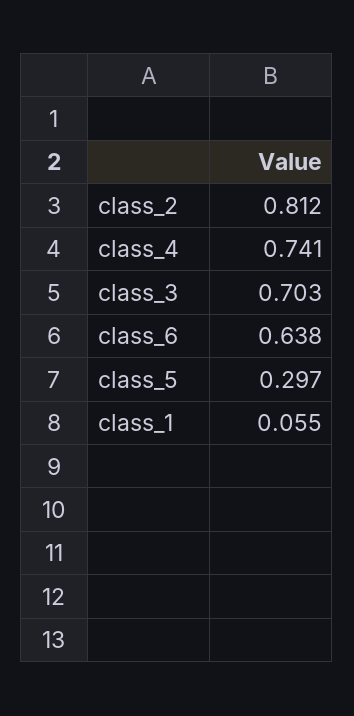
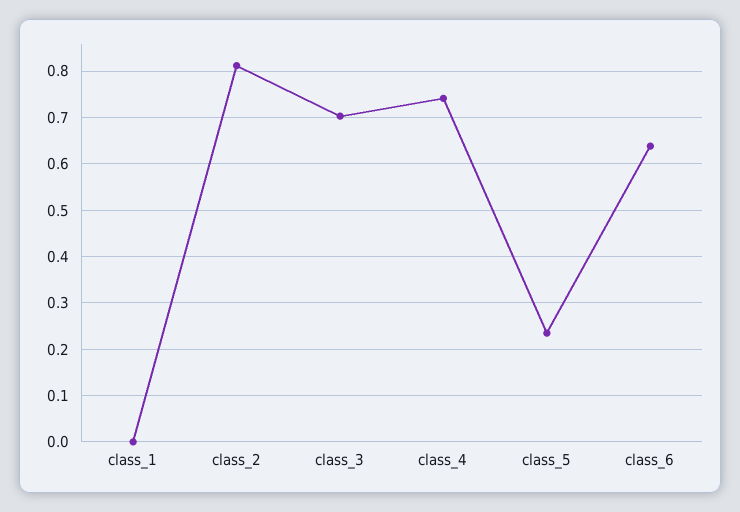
class_5: 0.297 -> 0.24
class_1: 0.055 -> 0

